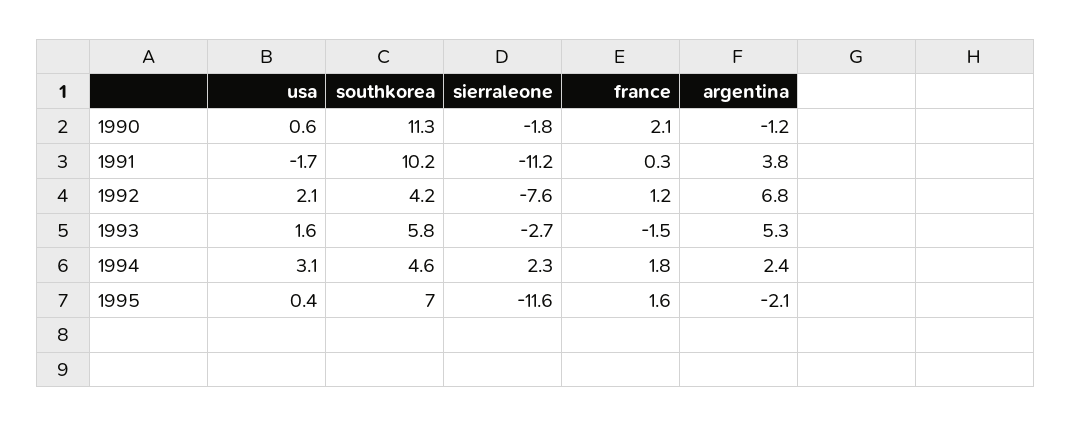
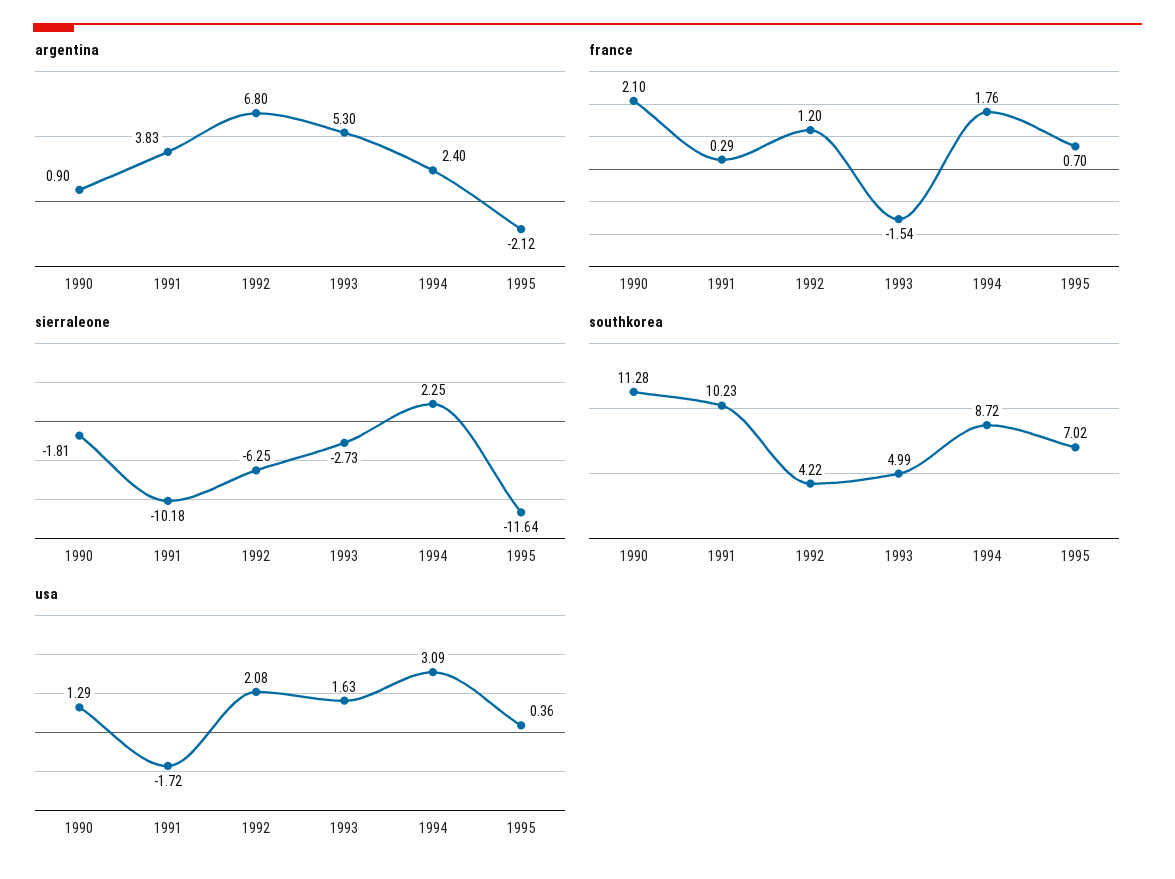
usa, 1990: 0.6 -> 1.29
argentina, 1990: -1.2 -> 0.9
sierraleone, 1991: -11.2 -> -10.18
sierraleone, 1992: -7.6 -> -6.25
southkorea, 1993: 5.8 -> 4.99
southkorea, 1994: 4.6 -> 8.72
france, 1995: 1.6 -> 0.7

